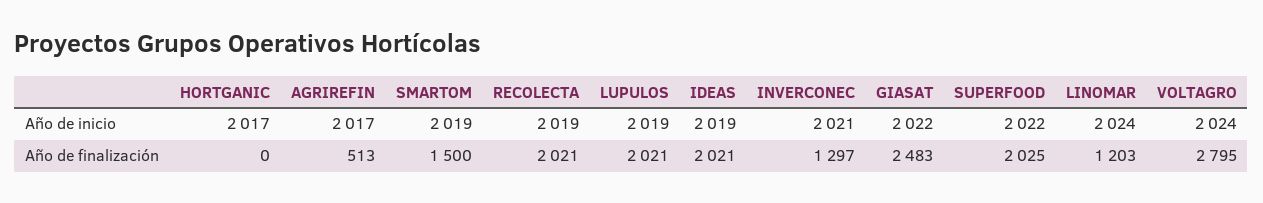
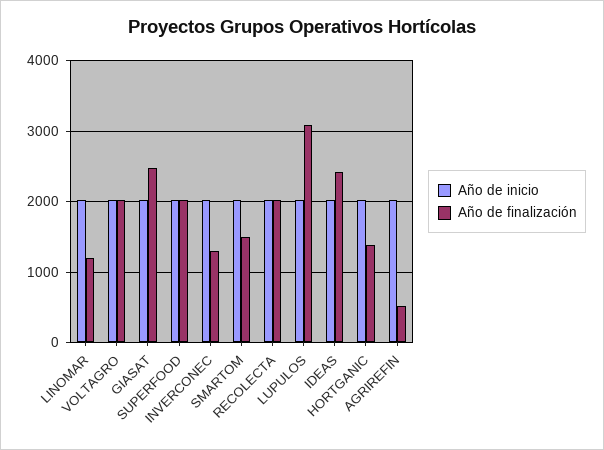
Año de finalización, HORTGANIC: 0 -> 1400
Año de finalización, LUPULOS: 2021 -> 3100
Año de finalización, IDEAS: 2021 -> 2400
Año de finalización, VOLTAGRO: 2795 -> 2000

